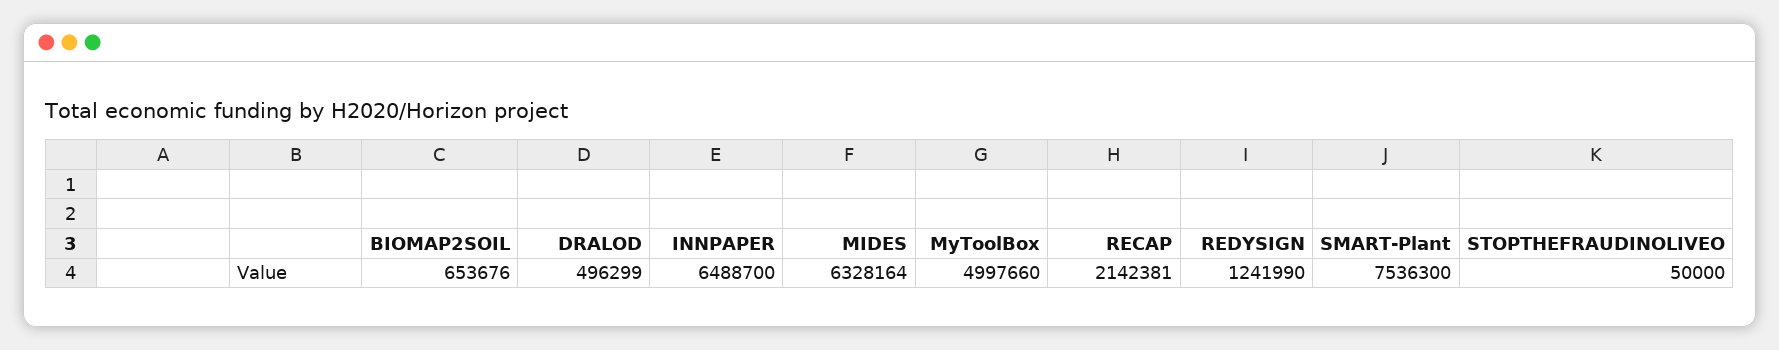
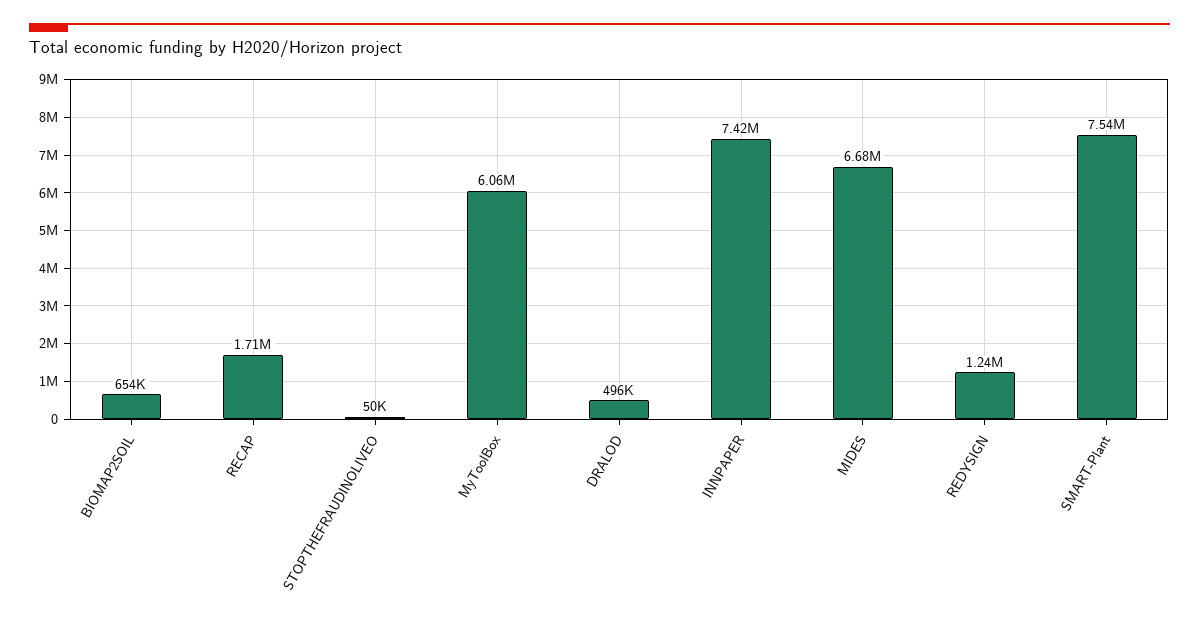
INNPAPER: 6488700 -> 7420000
MIDES: 6328164 -> 6680000
MyToolBox: 4997660 -> 6060000
RECAP: 2142381 -> 1710000

